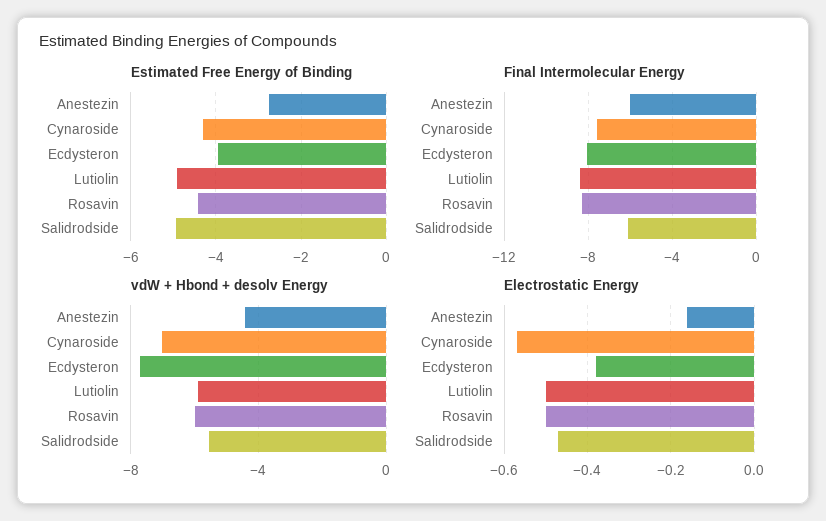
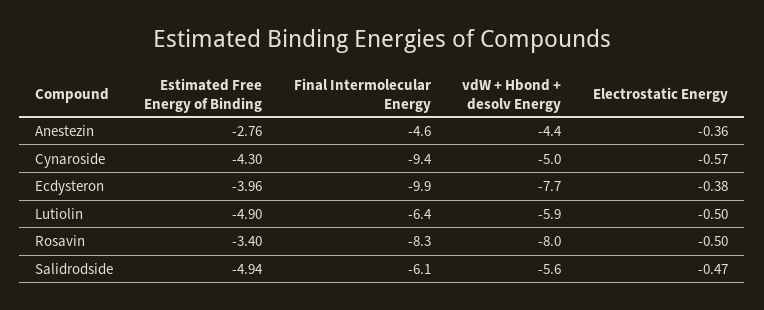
Estimated Free Energy of Binding, Rosavin: -4.4 -> -3.4
Final Intermolecular Energy, Anestezin: -6 -> -4.6
Final Intermolecular Energy, Cynaroside: -7.5 -> -9.4
Final Intermolecular Energy, Ecdysteron: -8 -> -9.9
Final Intermolecular Energy, Lutiolin: -8.5 -> -6.4
vdW + Hbond + desolv Energy, Cynaroside: -7 -> -5
vdW + Hbond + desolv Energy, Rosavin: -6 -> -8
Electrostatic Energy, Anestezin: -0.15 -> -0.36

